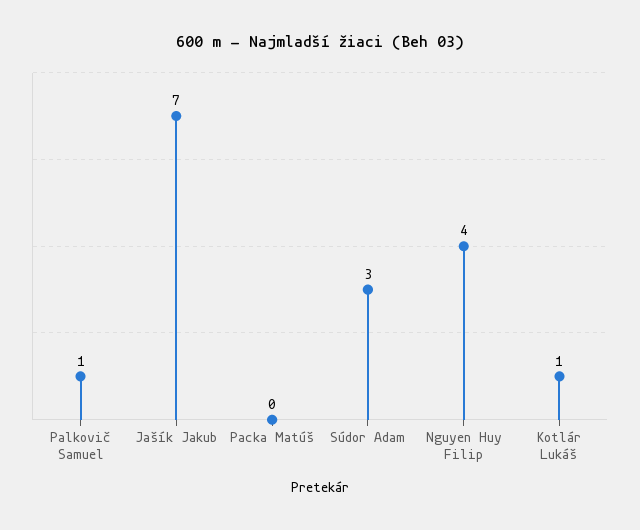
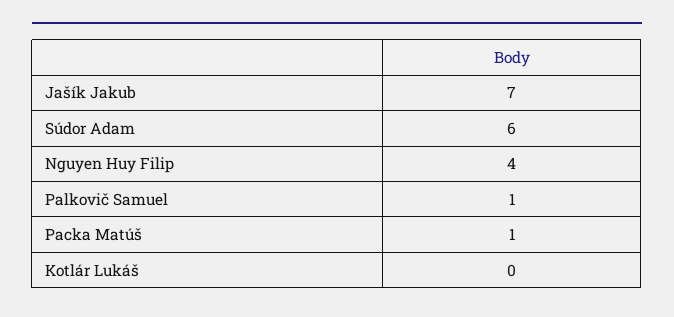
Packa Matúš: 0 -> 1
Súdor Adam: 3 -> 6
Kotlár Lukáš: 1 -> 0

